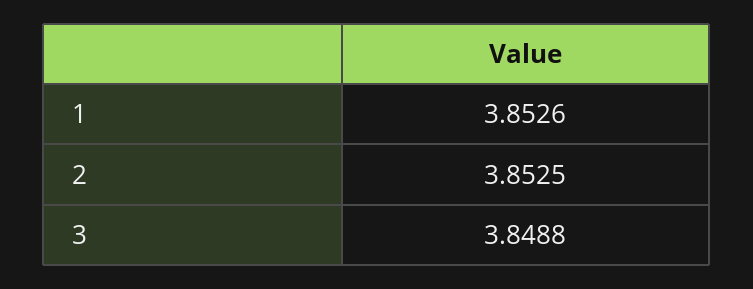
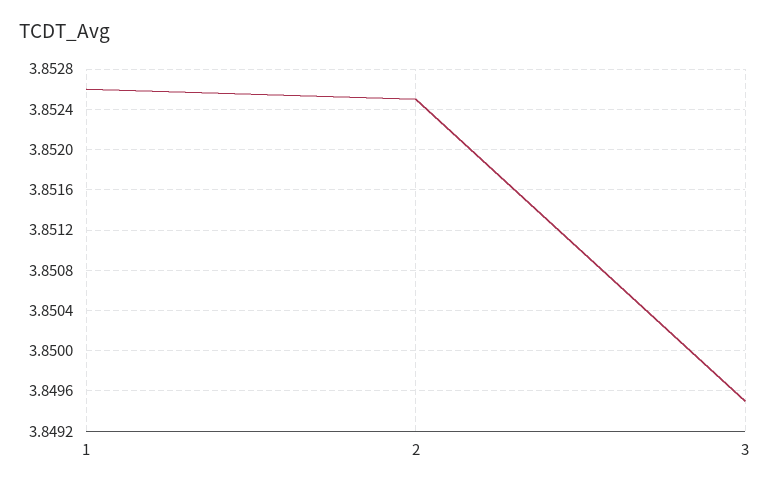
3: 3.8488 -> 3.8495

